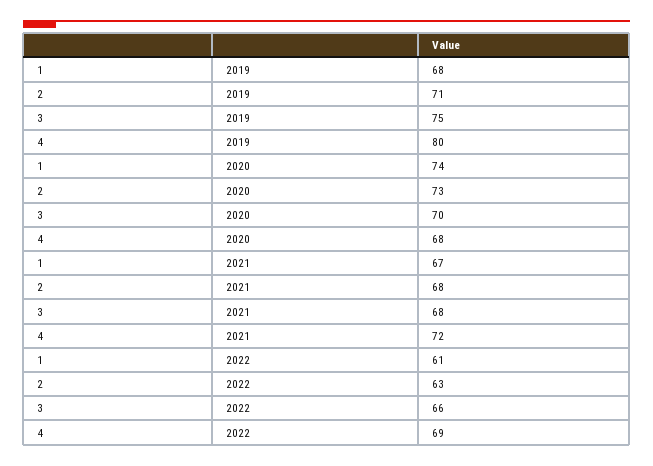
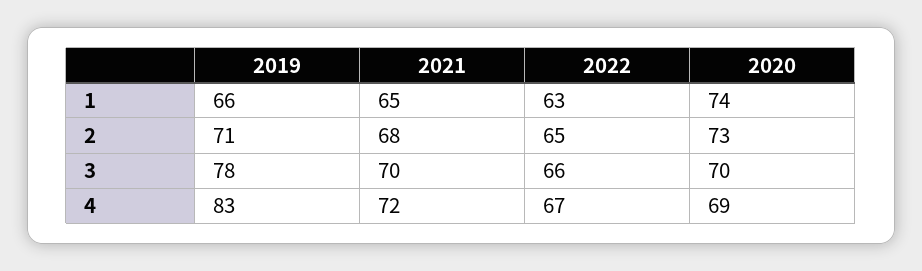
1, 2019: 68 -> 66
3, 2019: 75 -> 78
4, 2019: 80 -> 83
4, 2020: 68 -> 69
1, 2021: 67 -> 65
3, 2021: 68 -> 70
1, 2022: 61 -> 63
2, 2022: 63 -> 65
4, 2022: 69 -> 67

